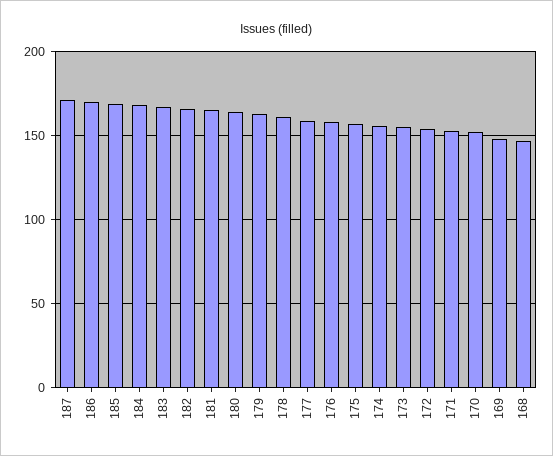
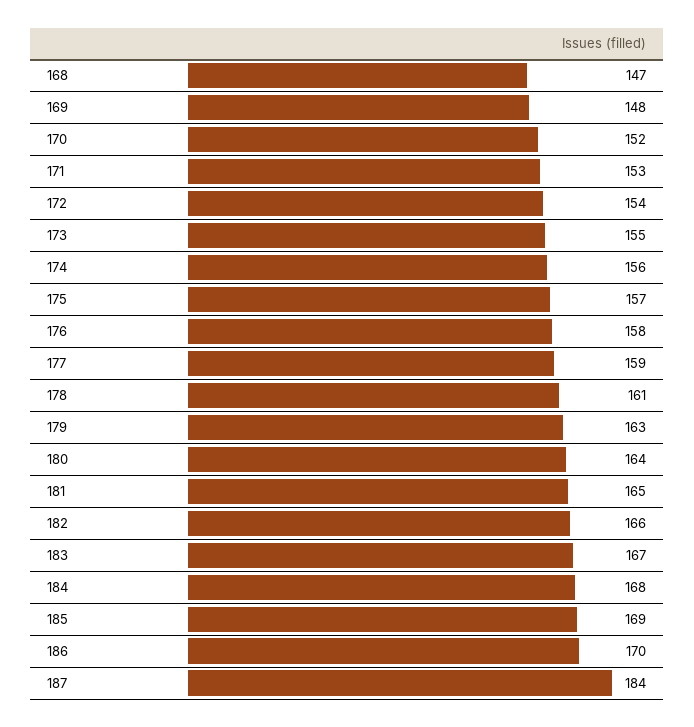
187: 170 -> 184

